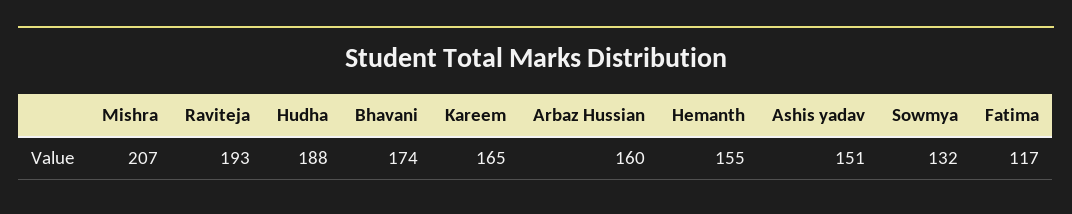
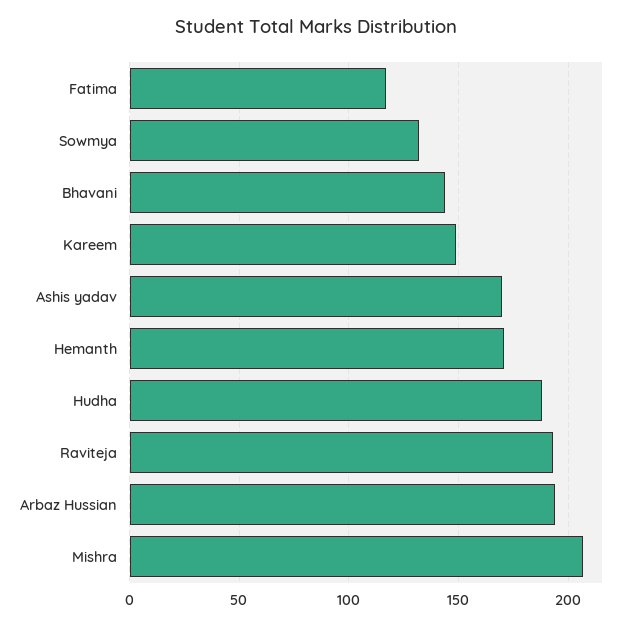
Bhavani: 174 -> 145
Kareem: 165 -> 150
Arbaz Hussian: 160 -> 195
Hemanth: 155 -> 170
Ashis yadav: 151 -> 170

